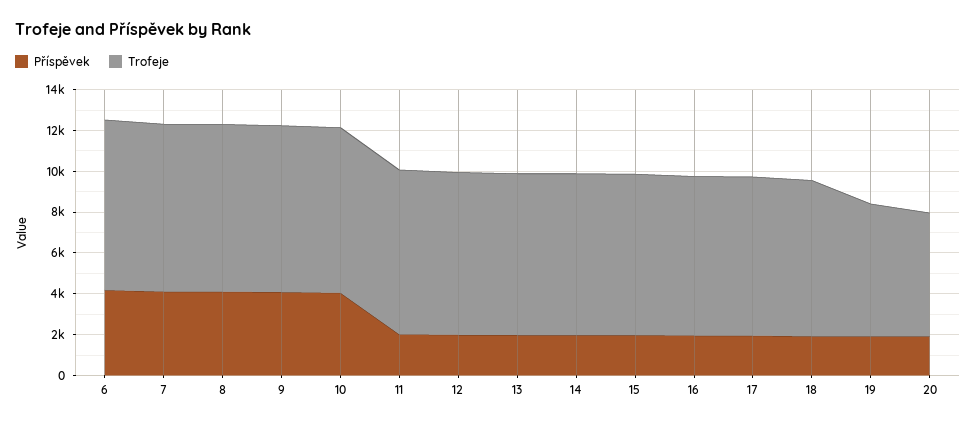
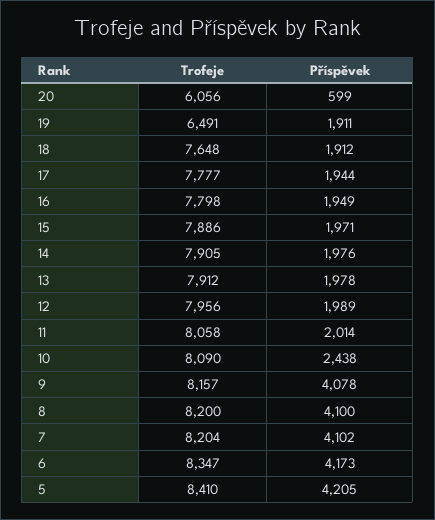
Příspěvek, 10: 4000 -> 2438
Příspěvek, 20: 2000 -> 599
Trofeje, 5: none -> 8410
Příspěvek, 5: none -> 4205

